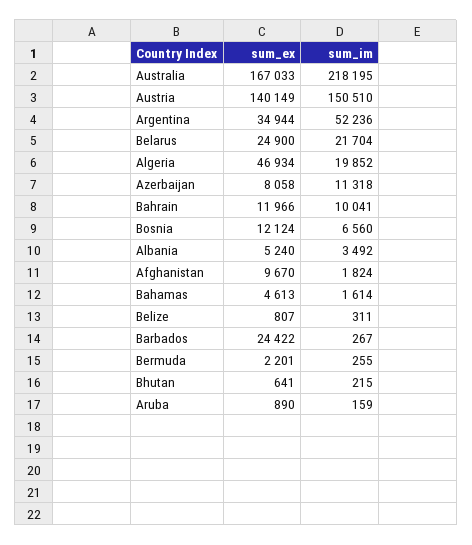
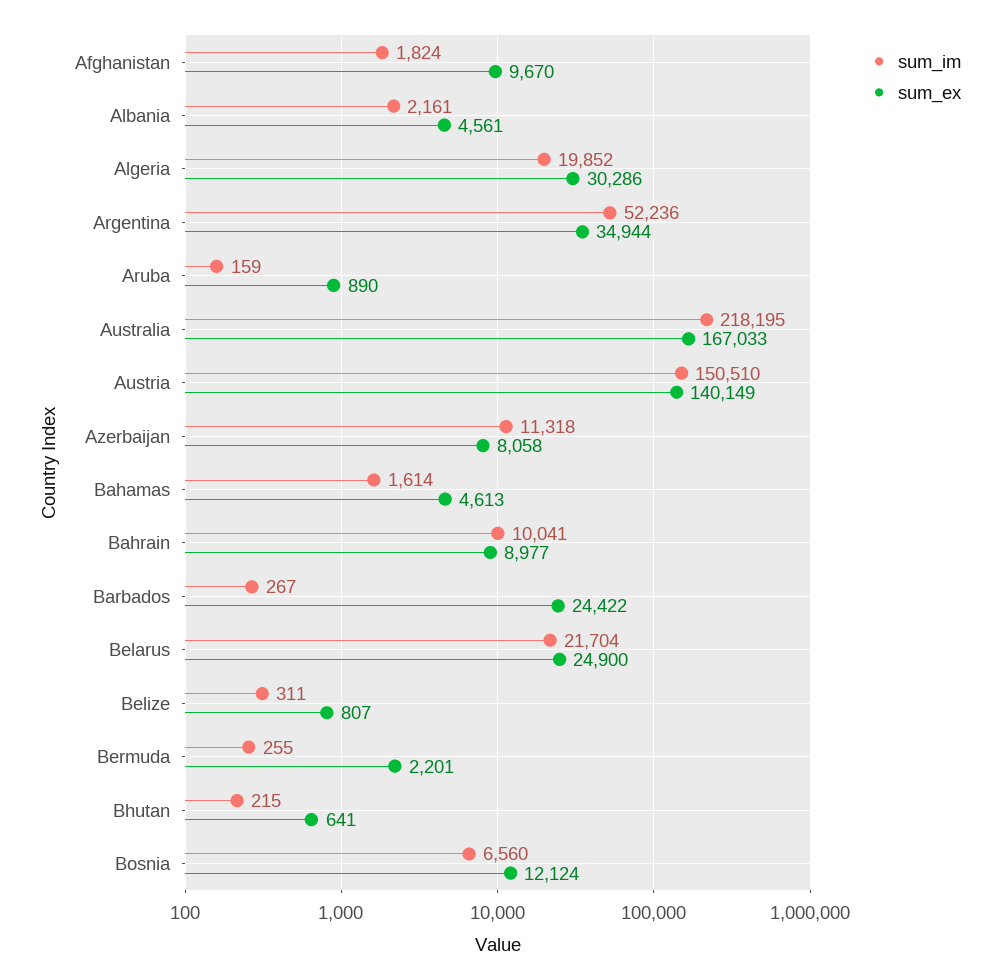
sum_ex, Algeria: 46934 -> 30286
sum_ex, Bahrain: 11966 -> 8977
sum_ex, Albania: 5240 -> 4561
sum_im, Albania: 3492 -> 2161

